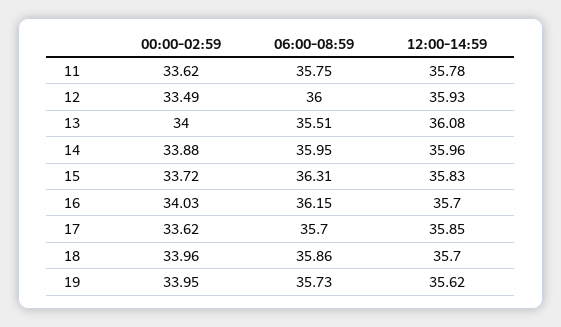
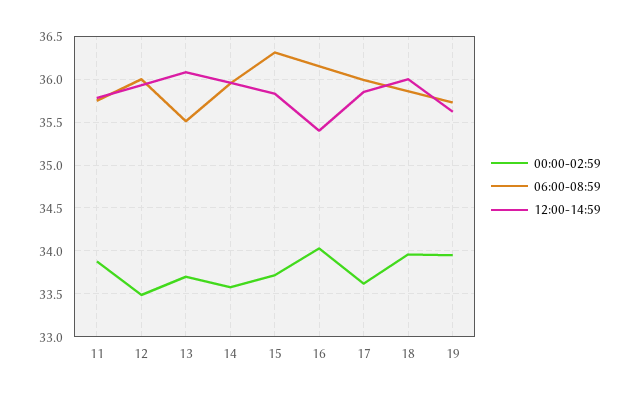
00:00-02:59, 11: 33.62 -> 33.9
00:00-02:59, 13: 34 -> 33.7
00:00-02:59, 14: 33.88 -> 33.6
12:00-14:59, 16: 35.7 -> 35.4
06:00-08:59, 17: 35.7 -> 36
12:00-14:59, 18: 35.7 -> 36

